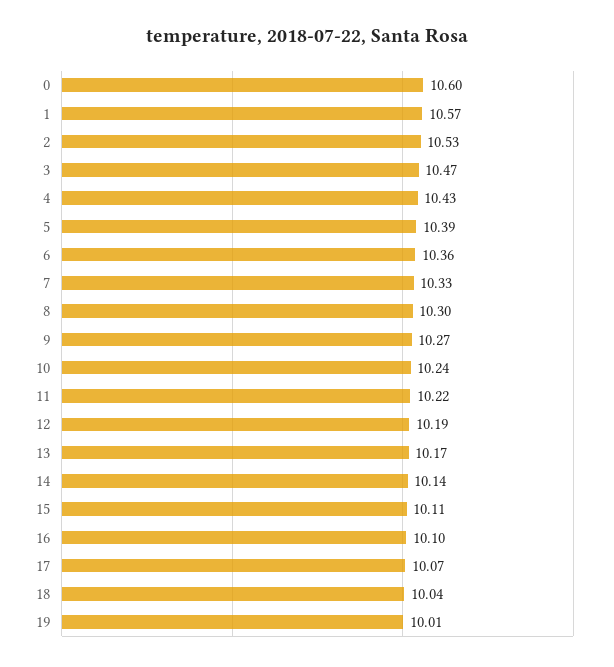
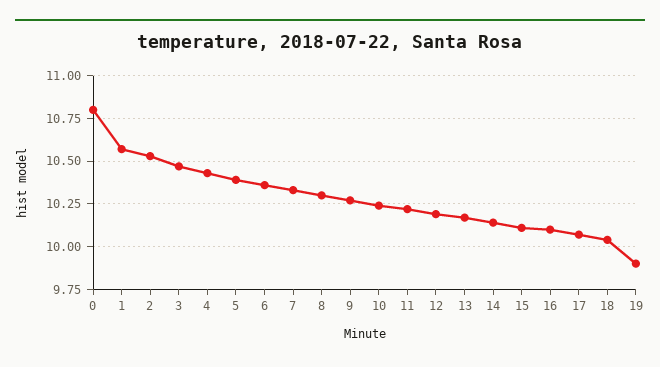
0: 10.6 -> 10.8
19: 10.01 -> 9.9

